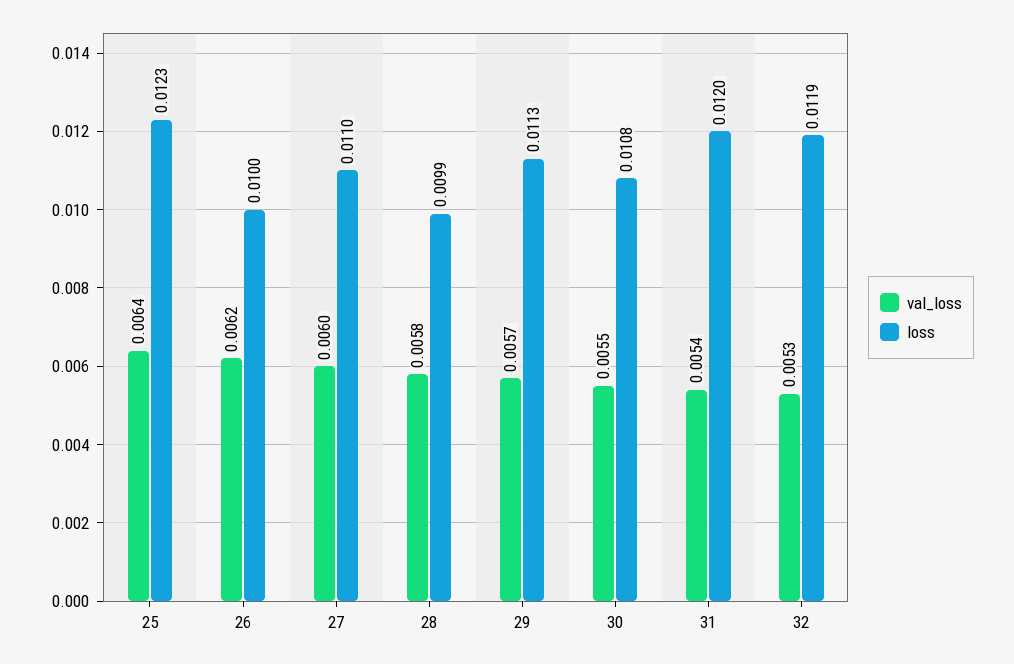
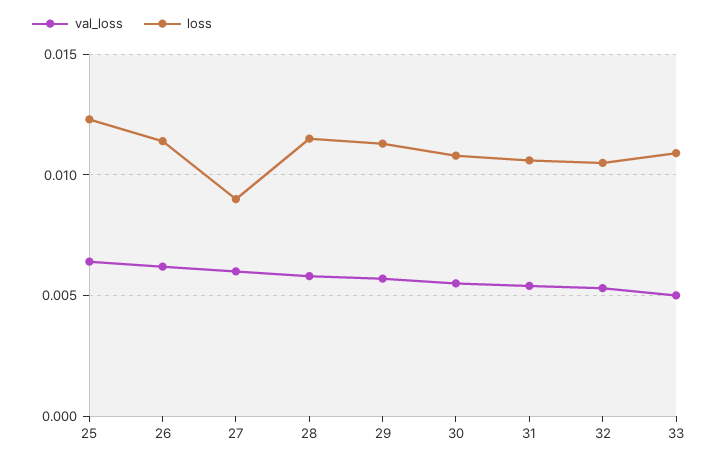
loss, 26: 0.01 -> 0.0115
loss, 27: 0.011 -> 0.009
loss, 28: 0.0099 -> 0.0115
loss, 31: 0.012 -> 0.0105
loss, 32: 0.0119 -> 0.0105
val_loss, 33: none -> 0.005
loss, 33: none -> 0.011

